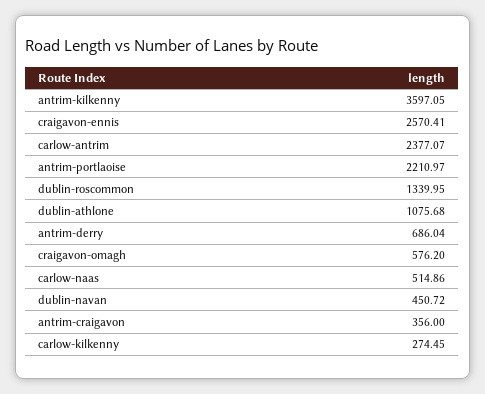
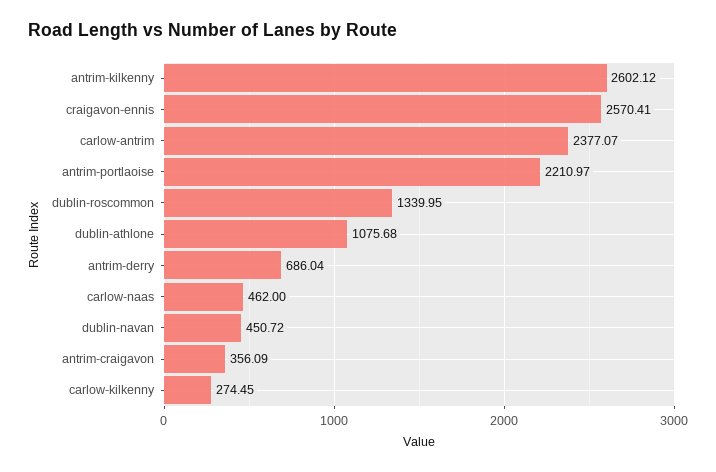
antrim-kilkenny: 3597.05 -> 2602.12
craigavon-omagh: 576.2 -> none
carlow-naas: 514.86 -> 462
antrim-craigavon: 356 -> 356.09

